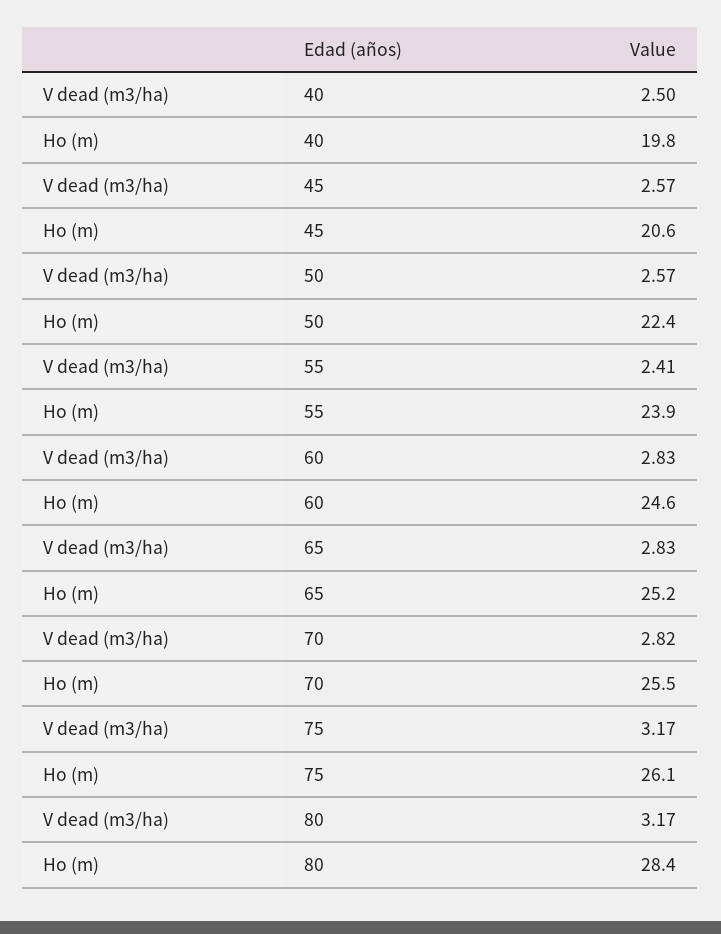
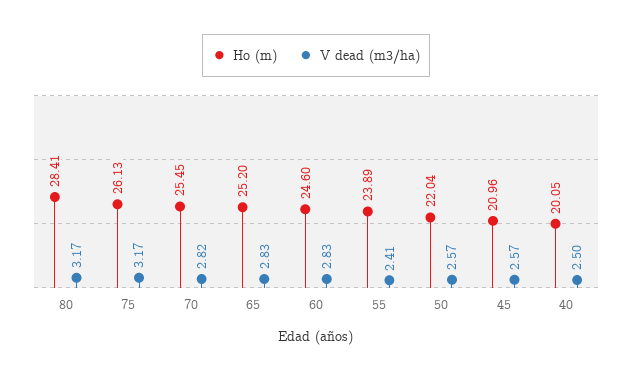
Ho (m), 40: 19.8 -> 20.05
Ho (m), 45: 20.6 -> 20.96
Ho (m), 50: 22.4 -> 22.04

